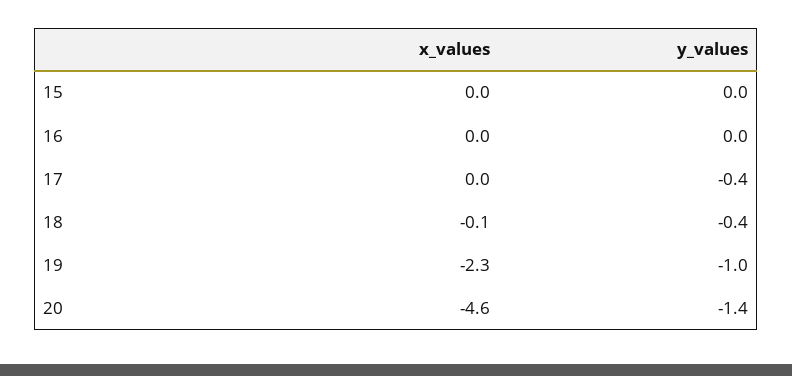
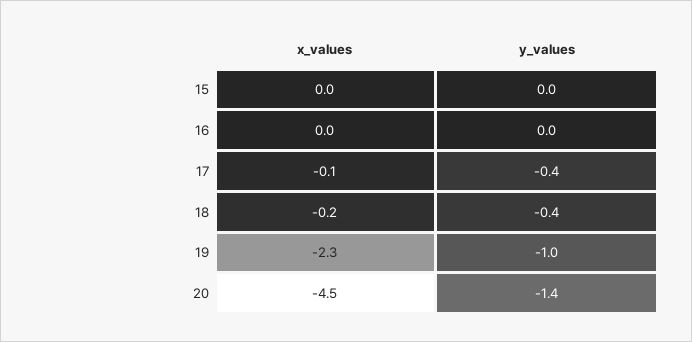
x_values, 17: 0 -> -0.1
x_values, 18: -0.1 -> -0.2
x_values, 20: -4.6 -> -4.5

